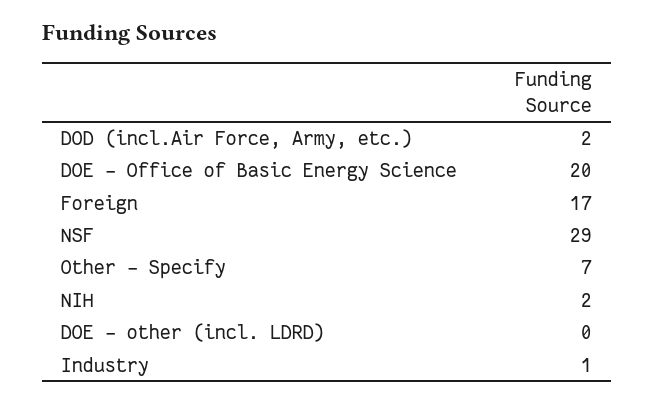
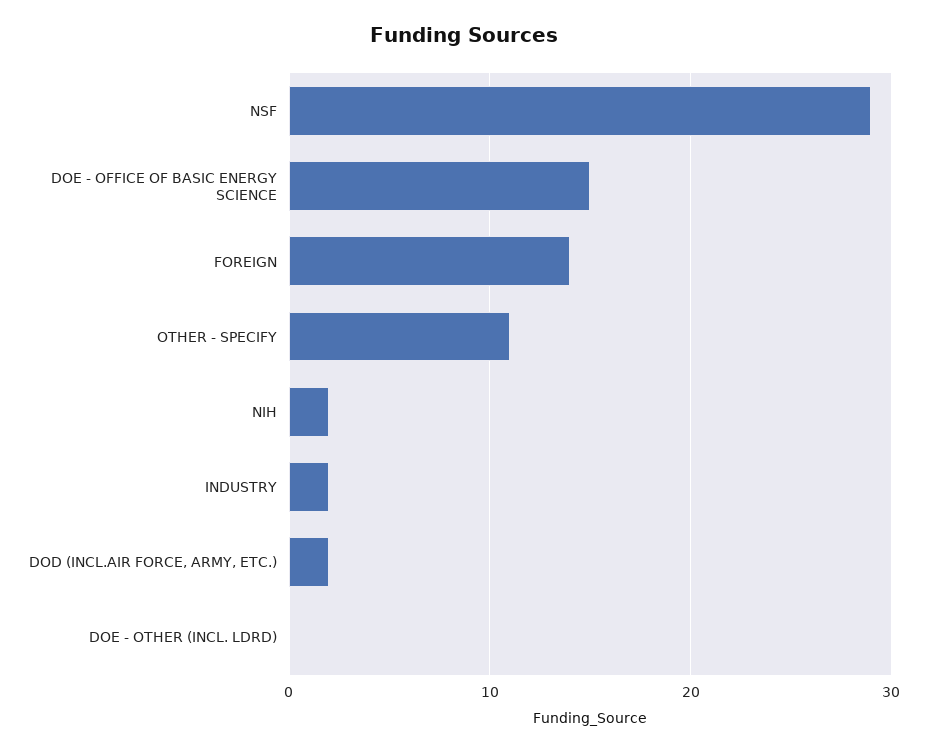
DOE - Office of Basic Energy Science: 20 -> 15
Foreign: 17 -> 14
Other - Specify: 7 -> 11
Industry: 1 -> 2

